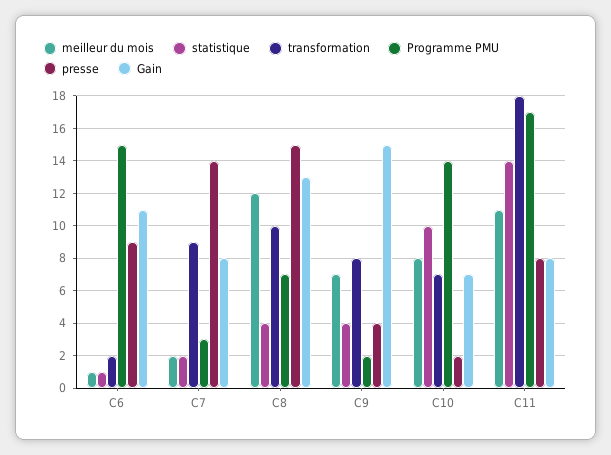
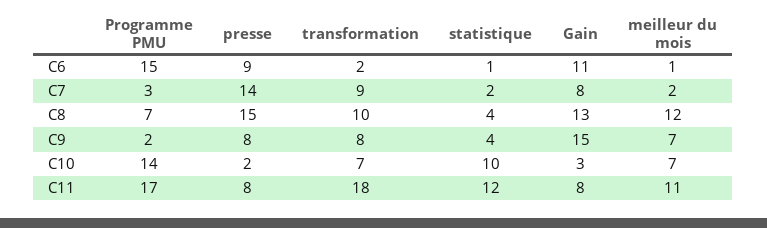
presse, C9: 4 -> 8
meilleur du mois, C10: 8 -> 7
Gain, C10: 7 -> 3
statistique, C11: 14 -> 12

